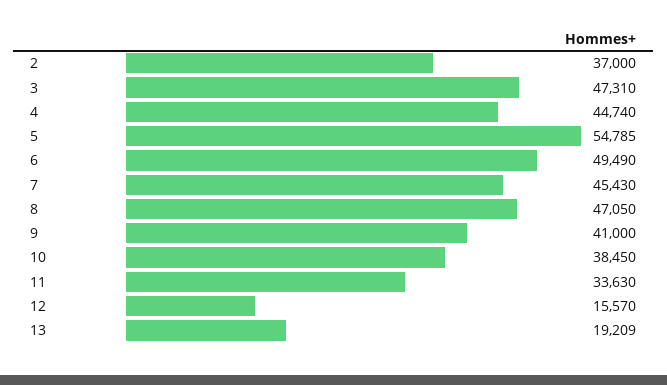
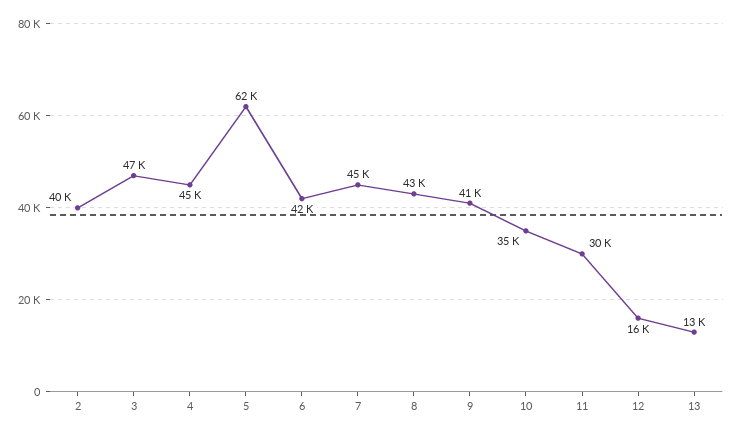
2: 37000 -> 40000
5: 54785 -> 62000
6: 49490 -> 42000
8: 47050 -> 43000
10: 38450 -> 35000
11: 33630 -> 30000
13: 19209 -> 13000

